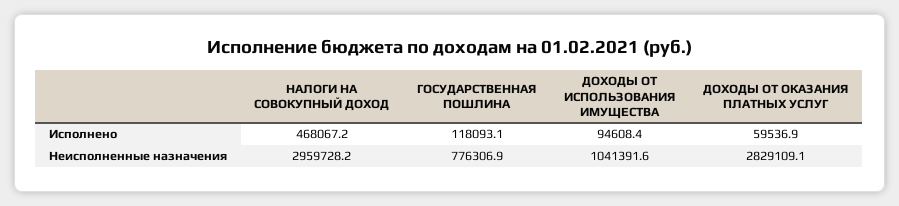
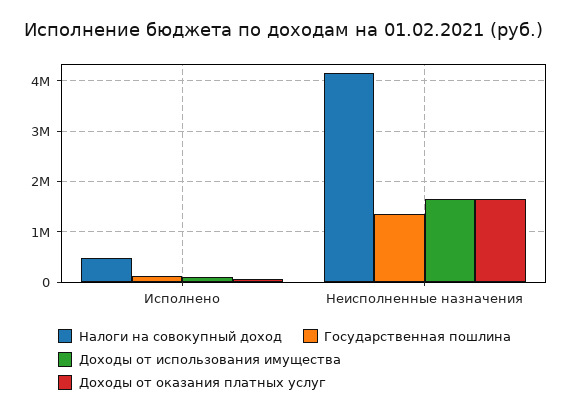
НАЛОГИ НА СОВОКУПНЫЙ ДОХОД, Неисполненные назначения: 2959728.2 -> 4200000
ГОСУДАРСТВЕННАЯ ПОШЛИНА, Неисполненные назначения: 776306.9 -> 1400000
ДОХОДЫ ОТ ИСПОЛЬЗОВАНИЯ ИМУЩЕСТВА, Неисполненные назначения: 1041391.6 -> 1600000
ДОХОДЫ ОТ ОКАЗАНИЯ ПЛАТНЫХ УСЛУГ, Неисполненные назначения: 2829109.1 -> 1600000

